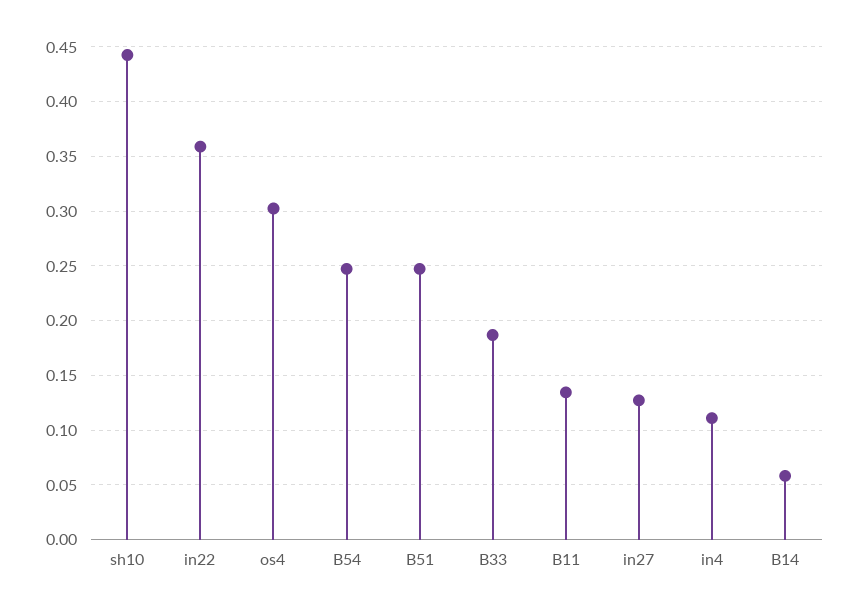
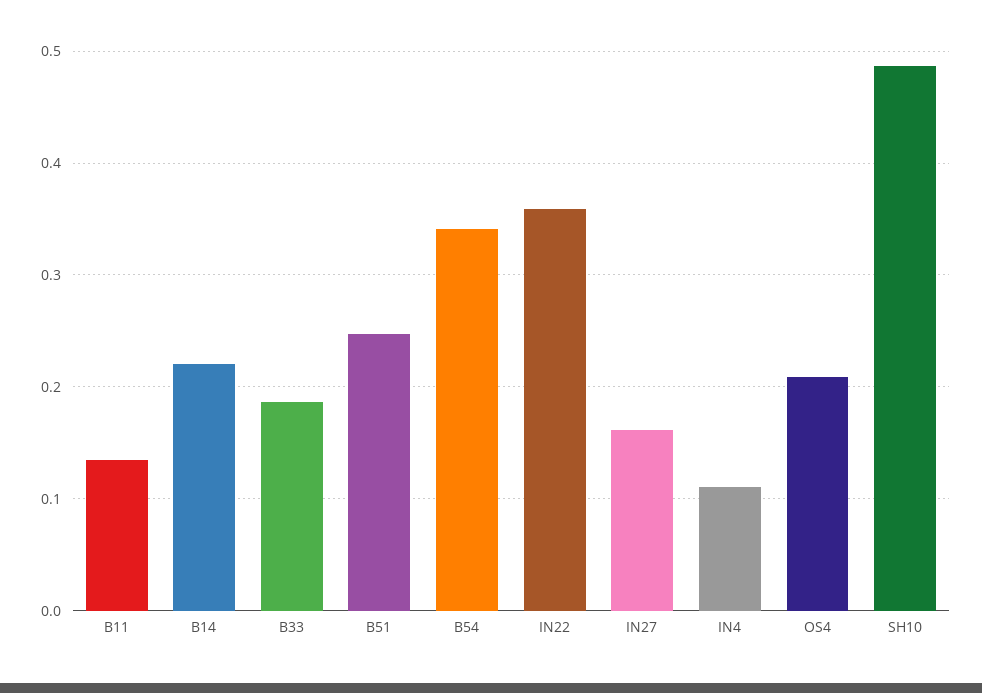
sh10: 0.44 -> 0.49
os4: 0.3 -> 0.21
B54: 0.25 -> 0.34
in27: 0.13 -> 0.16
B14: 0.06 -> 0.22

